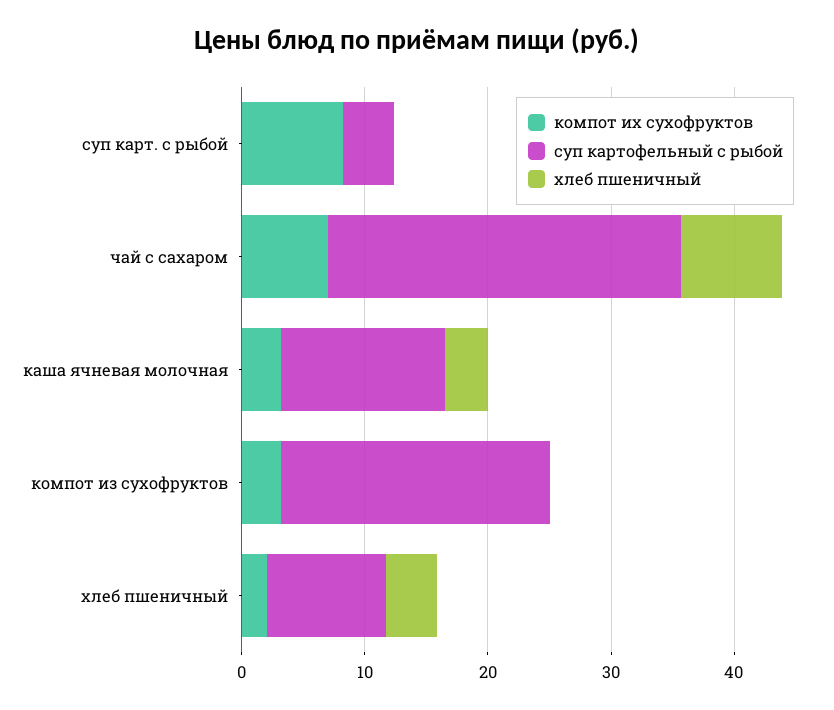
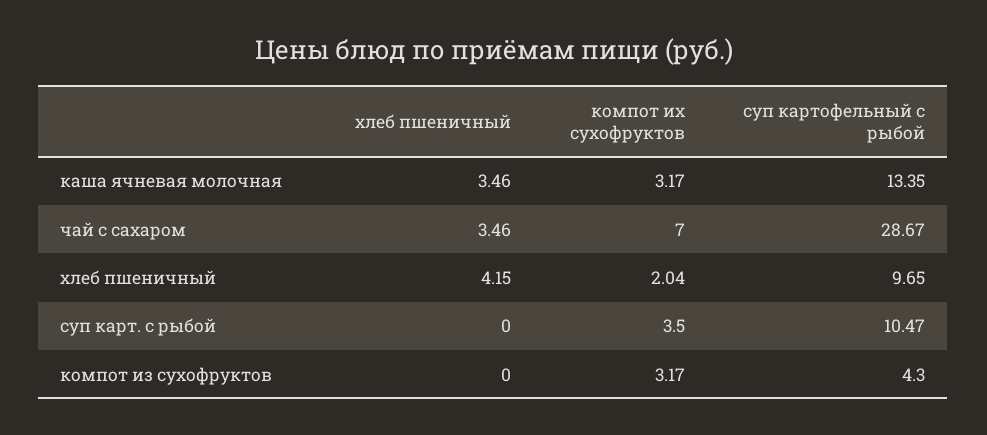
компот их сухофруктов, суп карт. с рыбой: 8 -> 3.5
суп картофельный с рыбой, суп карт. с рыбой: 4 -> 10.47
хлеб пшеничный, чай с сахаром: 8 -> 3.46
суп картофельный с рыбой, компот из сухофруктов: 22 -> 4.3

